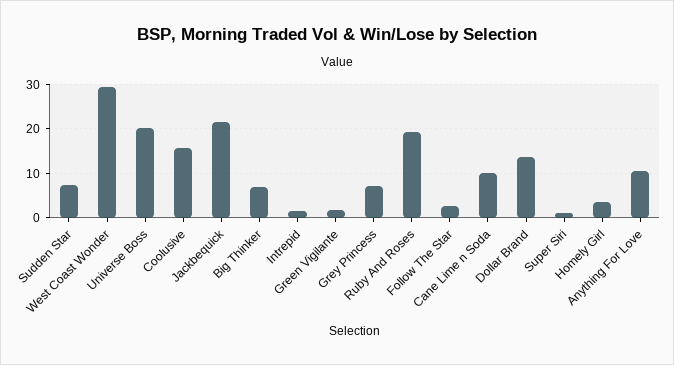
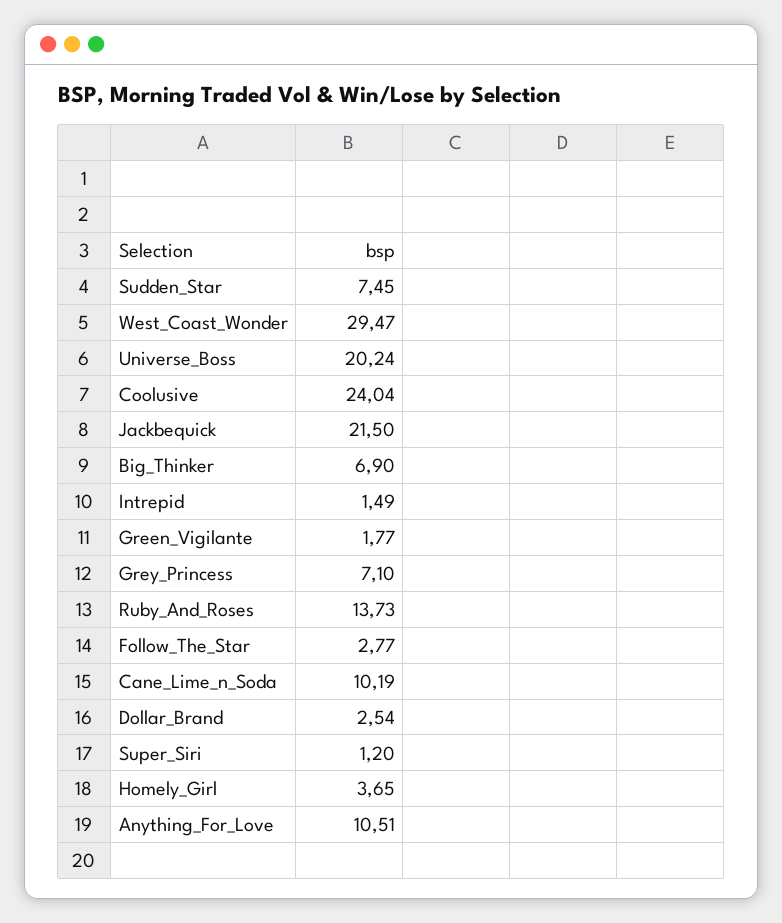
Coolusive: 16 -> 24.04
Ruby And Roses: 20 -> 13.73
Dollar Brand: 14 -> 2.54

